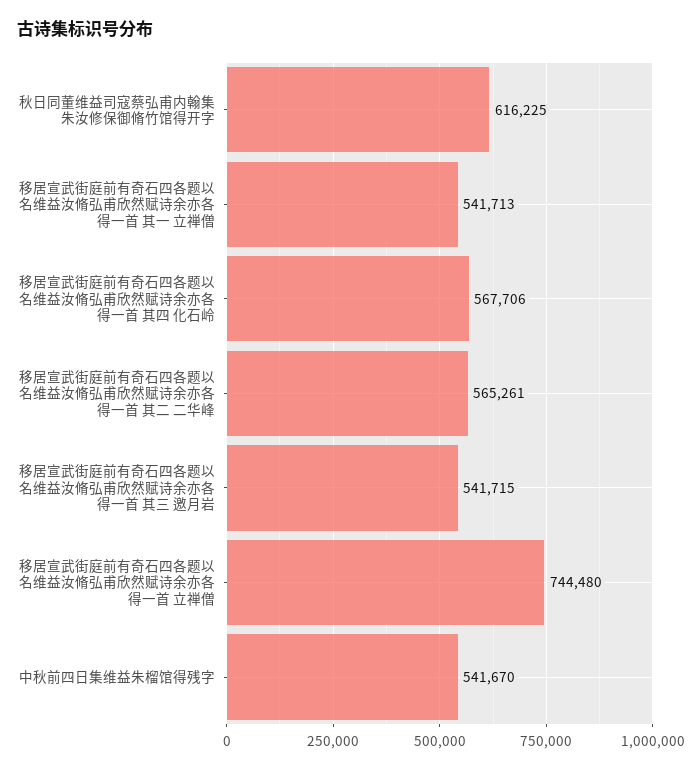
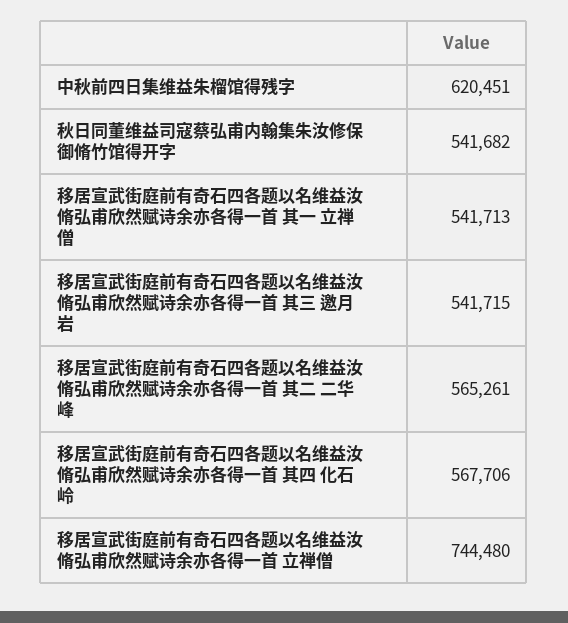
秋日同董维益司寇蔡弘甫内翰集朱汝修保御脩竹馆得开字: 616225 -> 541682
中秋前四日集维益朱榴馆得残字: 541670 -> 620451

